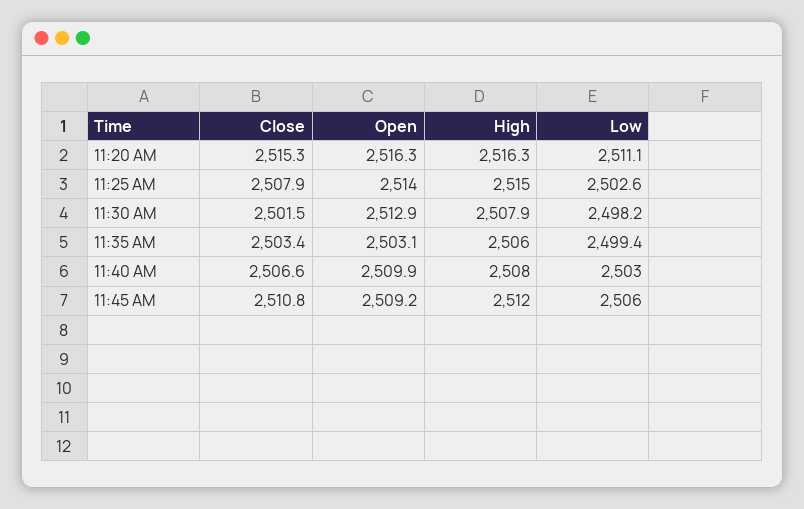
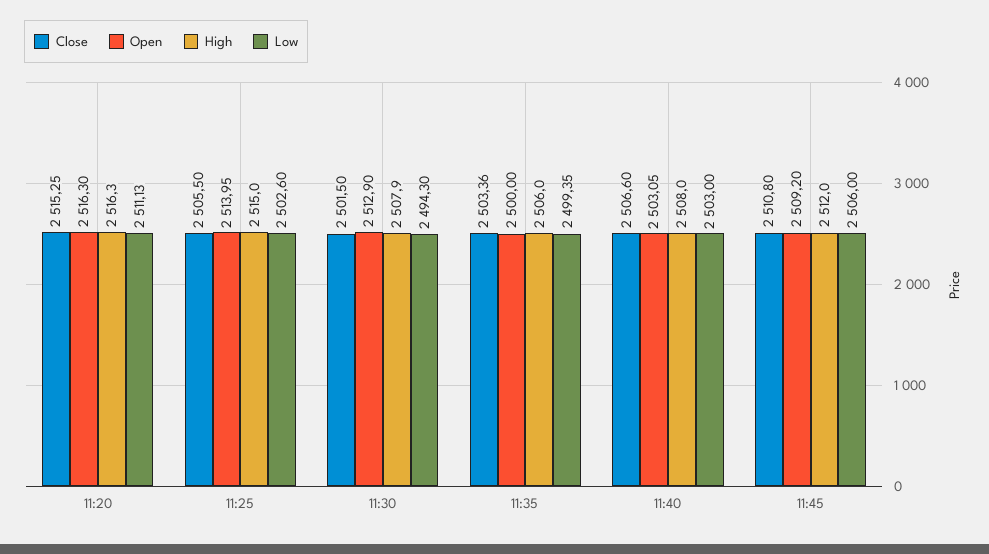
Close, 11:25 AM: 2507.9 -> 2505.5
Low, 11:30 AM: 2498.2 -> 2494.3
Open, 11:35 AM: 2503.1 -> 2500
Open, 11:40 AM: 2509.9 -> 2503.05

